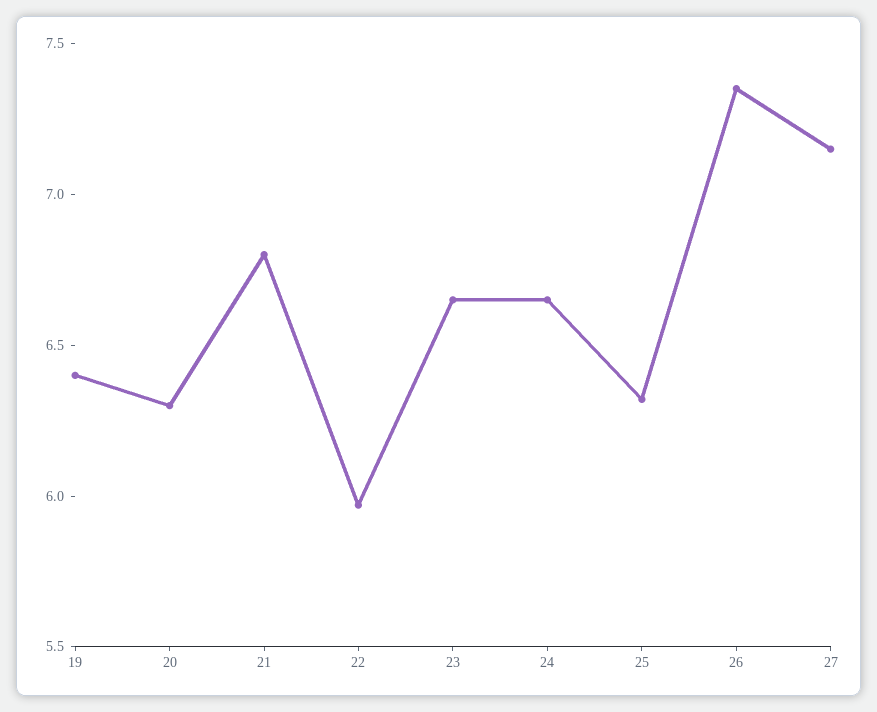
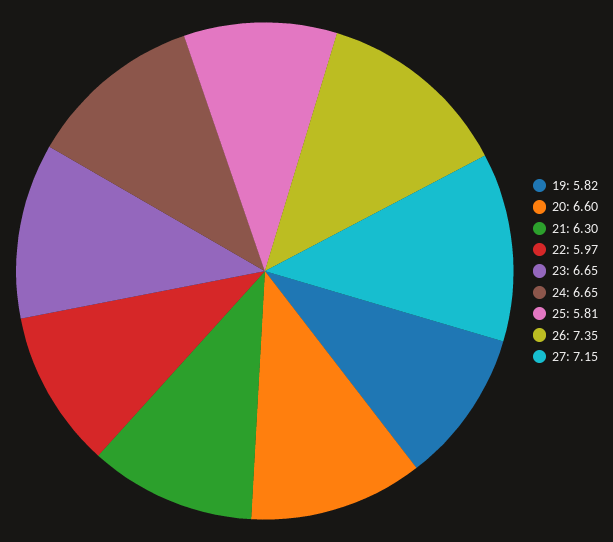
19: 6.4 -> 5.82
20: 6.3 -> 6.6
21: 6.8 -> 6.3
25: 6.3 -> 5.81

